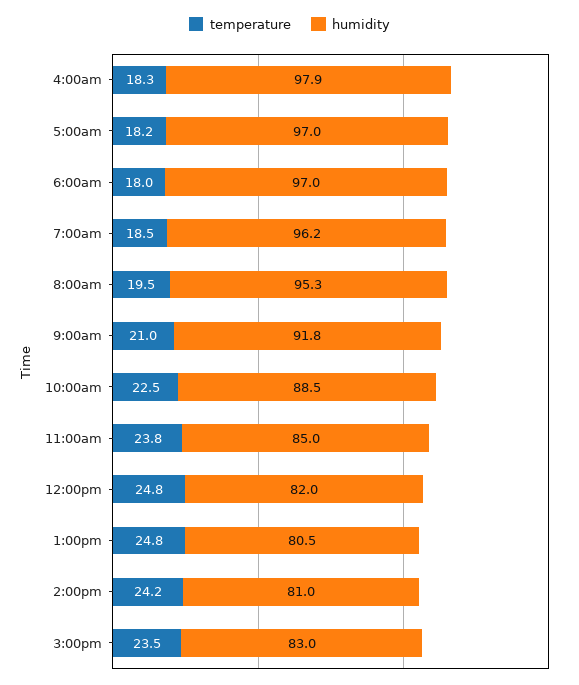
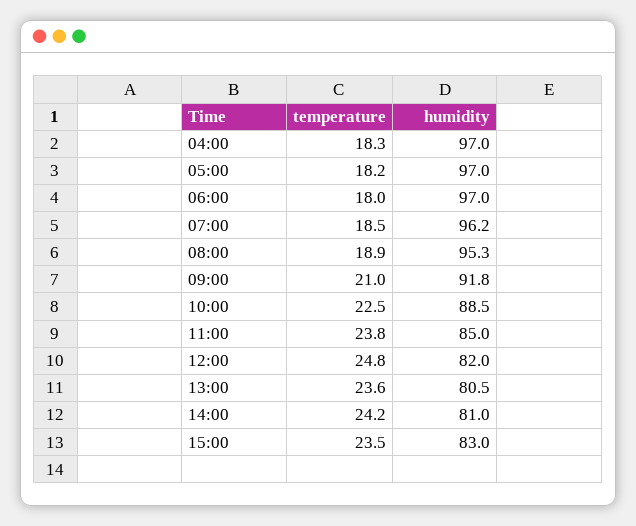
humidity, 4:00am: 97.9 -> 97
temperature, 8:00am: 19.5 -> 18.9
temperature, 1:00pm: 24.8 -> 23.6

